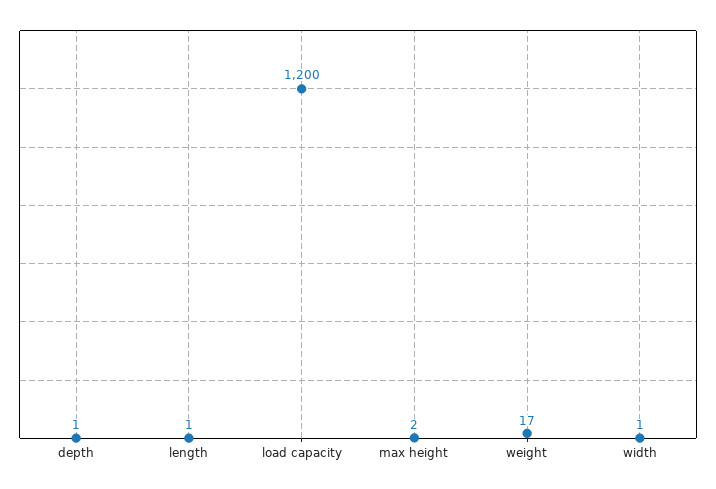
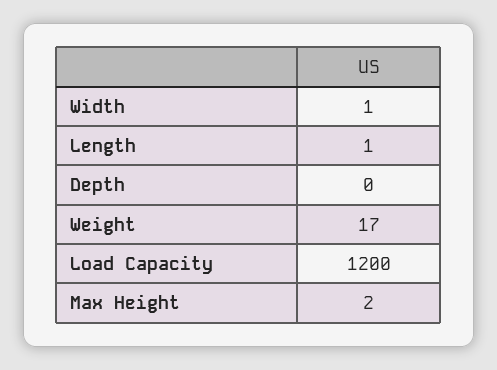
depth: 1 -> 0

